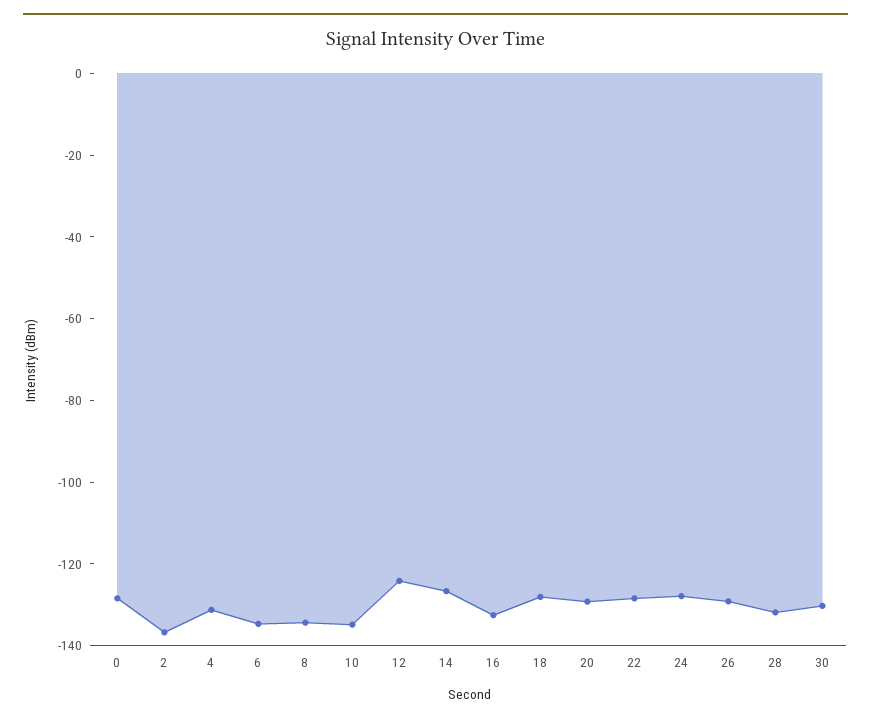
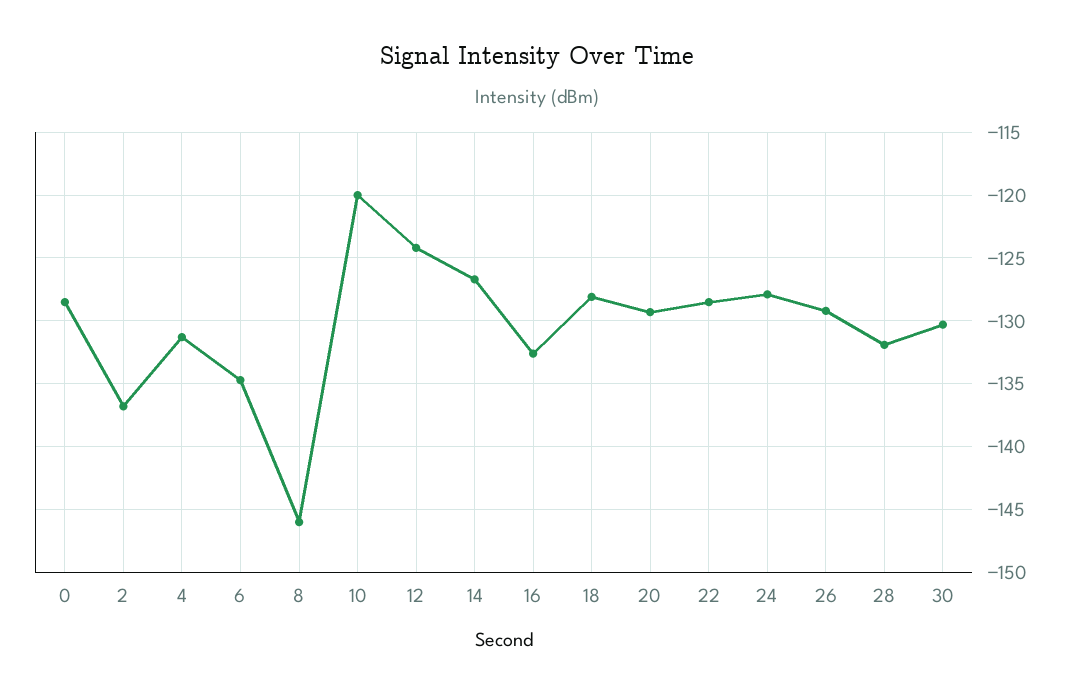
8: -135 -> -146
10: -135 -> -120

